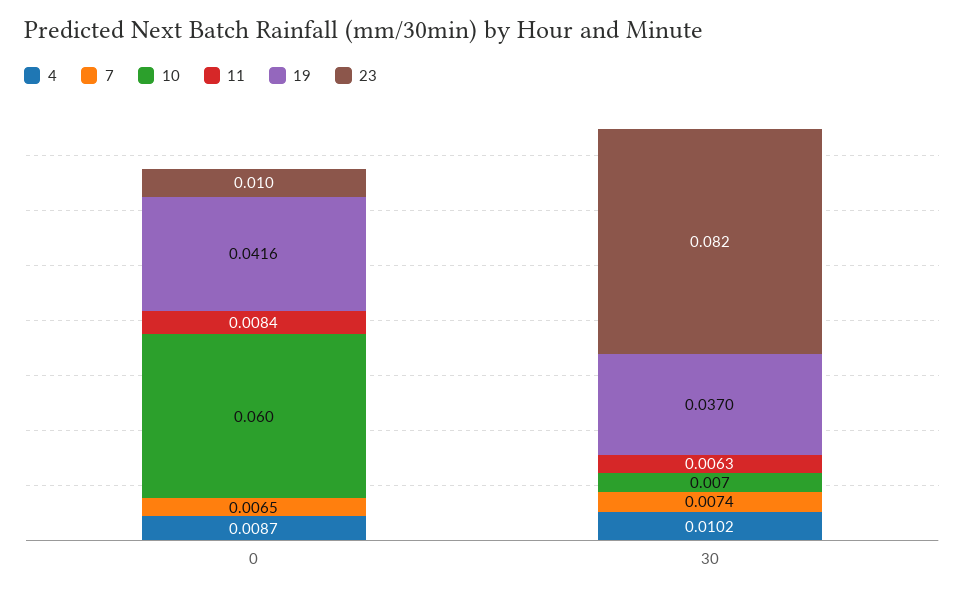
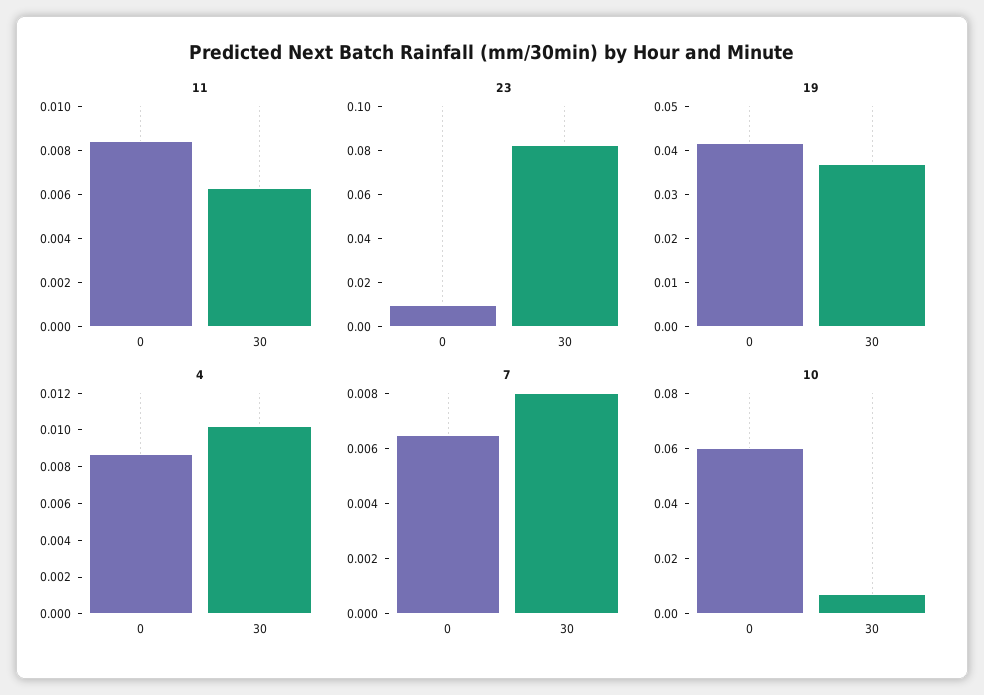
7, 30: 0.0074 -> 0.008

